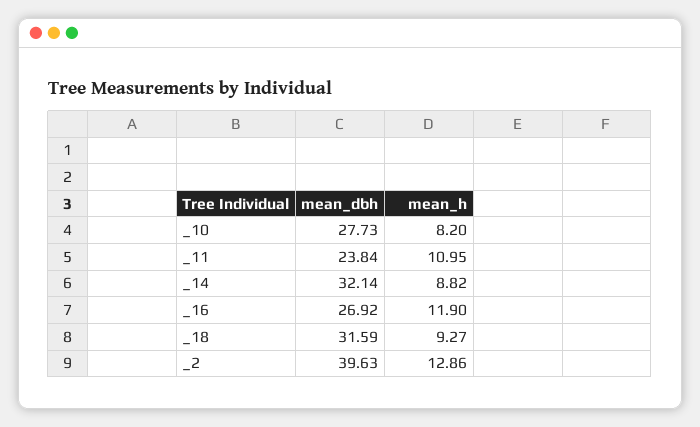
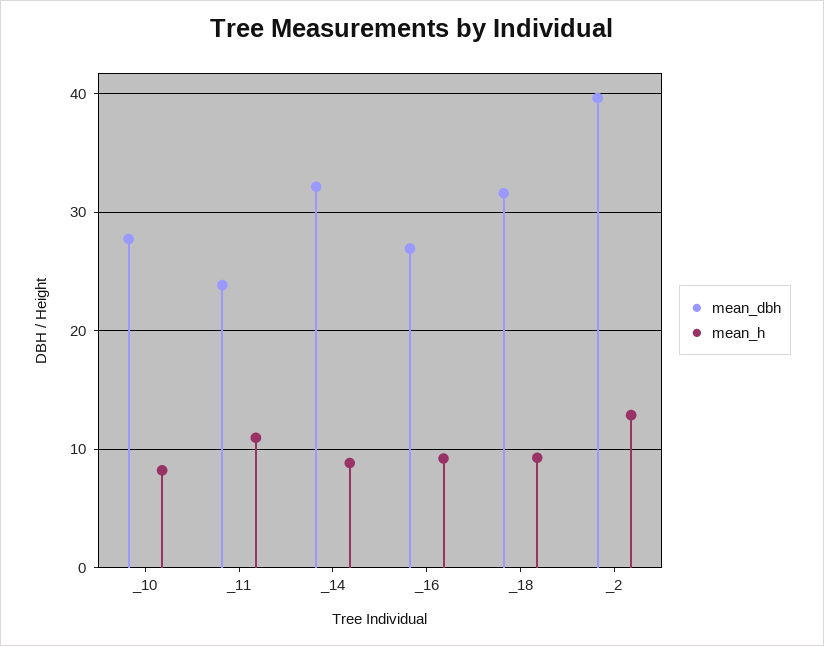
mean_h, _16: 11.9 -> 9

